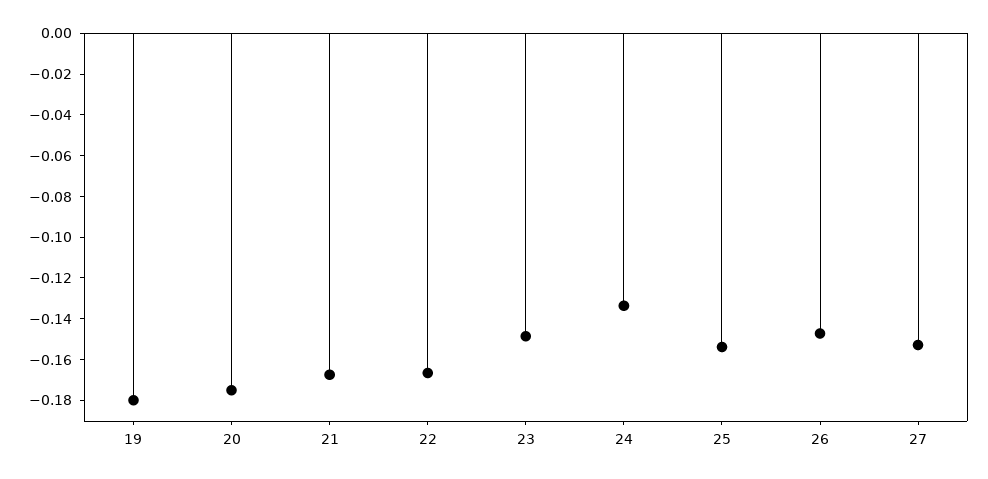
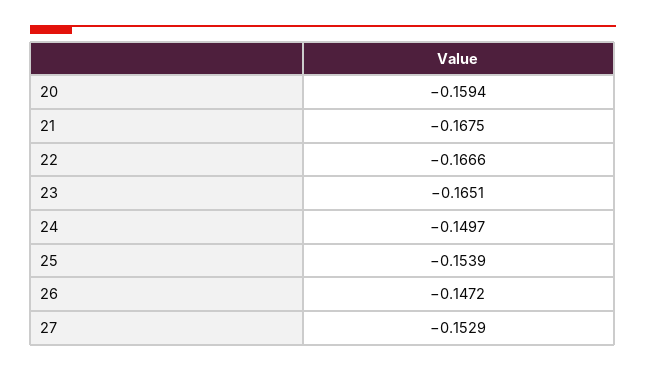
19: -0.18 -> none
20: -0.175 -> -0.1594
23: -0.15 -> -0.1651
24: -0.135 -> -0.1497

